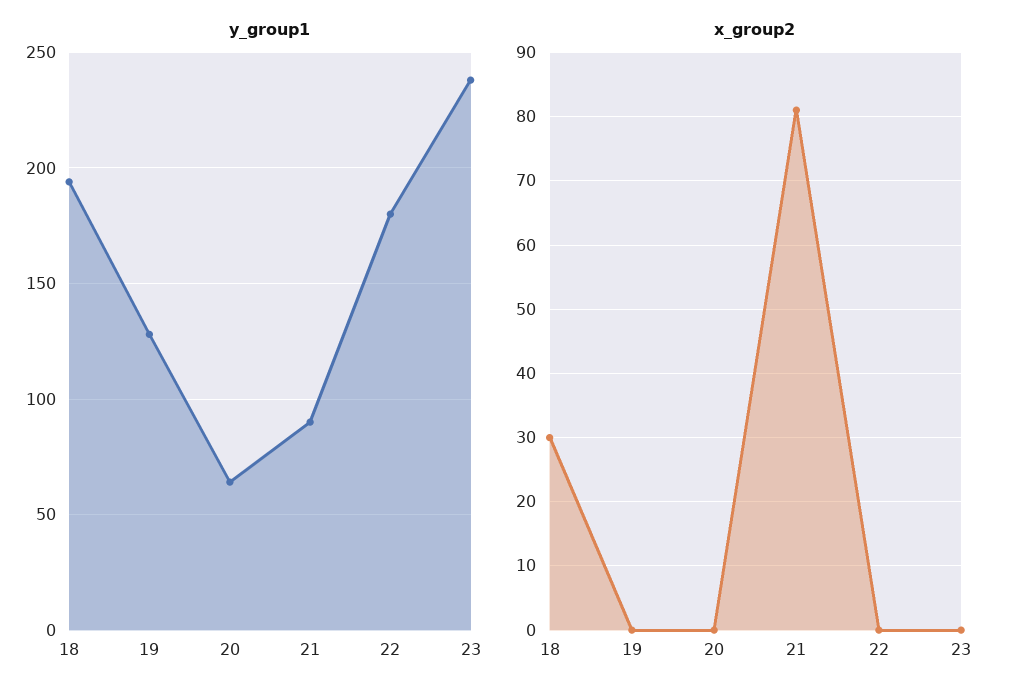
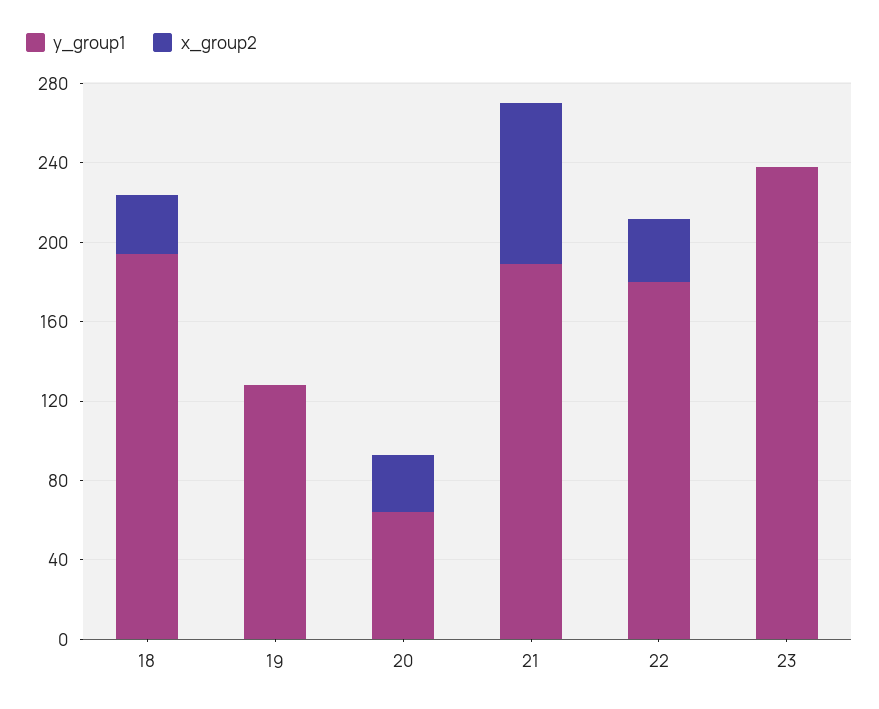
y_group1, 21: 90 -> 190
x_group2, 20: 0 -> 30
x_group2, 22: 0 -> 30

